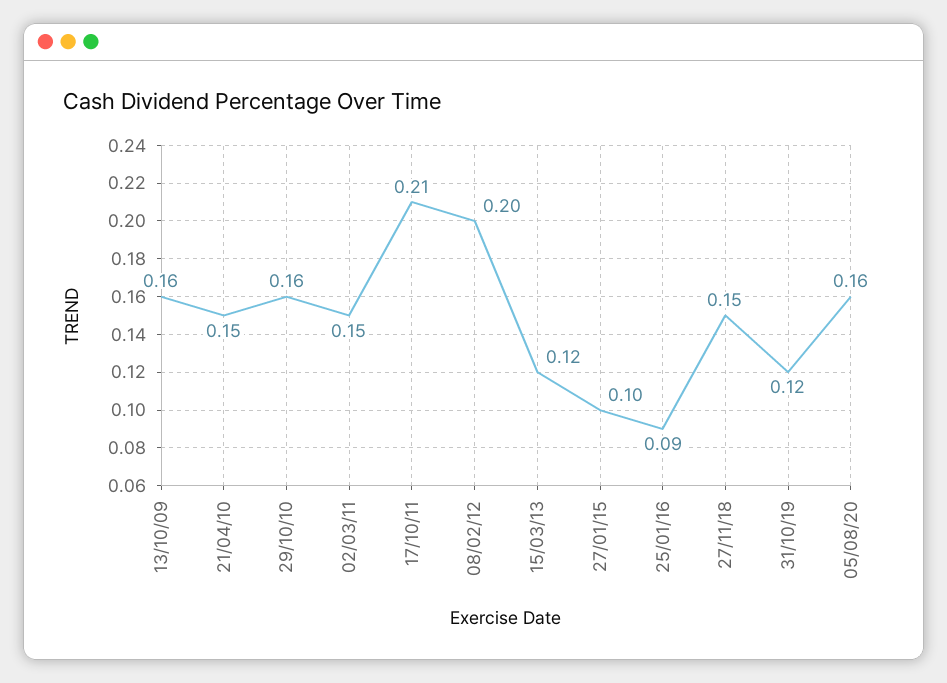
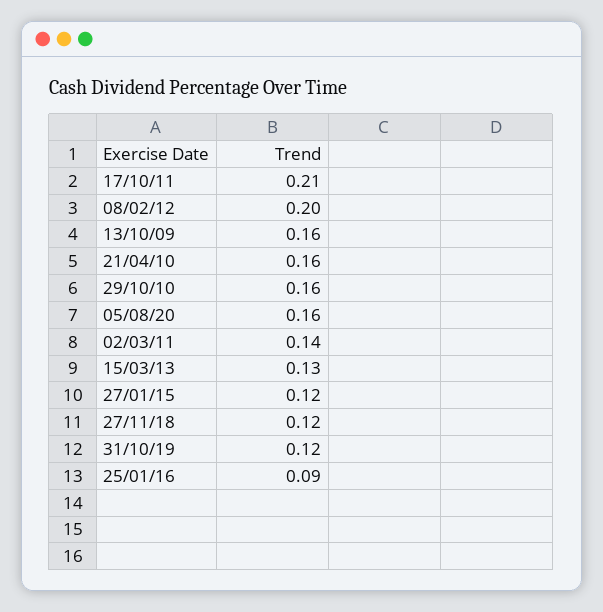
21/04/10: 0.15 -> 0.16
02/03/11: 0.15 -> 0.14
15/03/13: 0.12 -> 0.13
27/01/15: 0.1 -> 0.12
27/11/18: 0.15 -> 0.12

